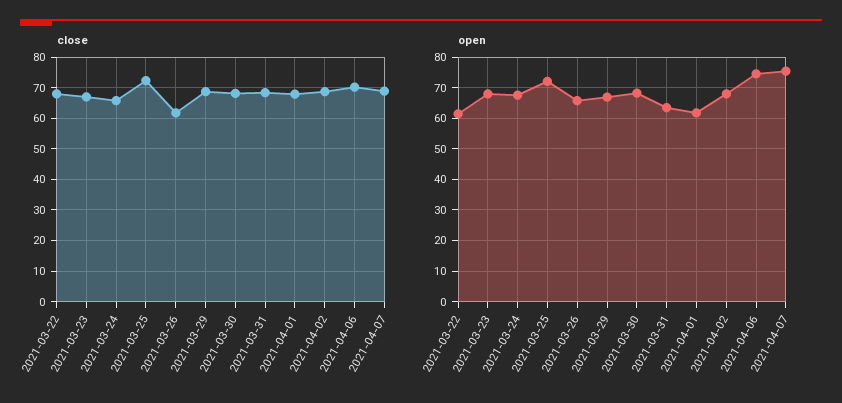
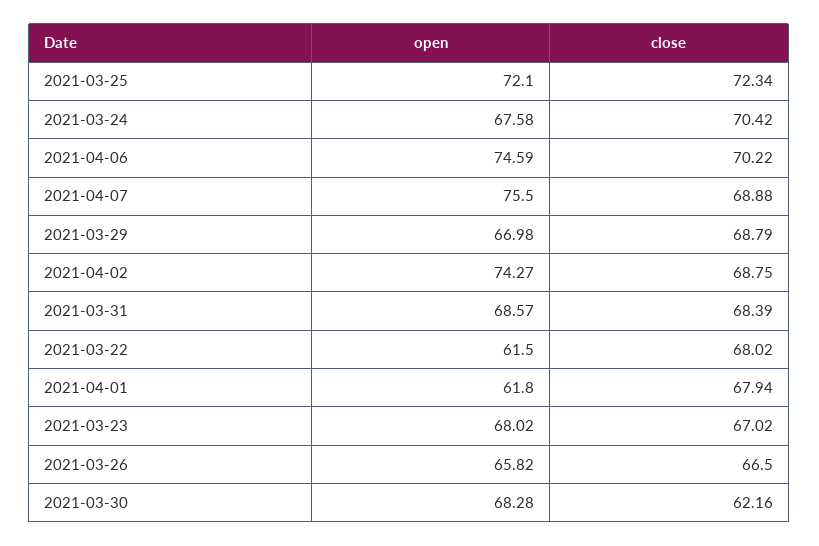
close, 2021-03-24: 66 -> 70.42
close, 2021-03-26: 62 -> 66.5
close, 2021-03-30: 68 -> 62.16
open, 2021-03-31: 64 -> 68.57
open, 2021-04-02: 68 -> 74.27

